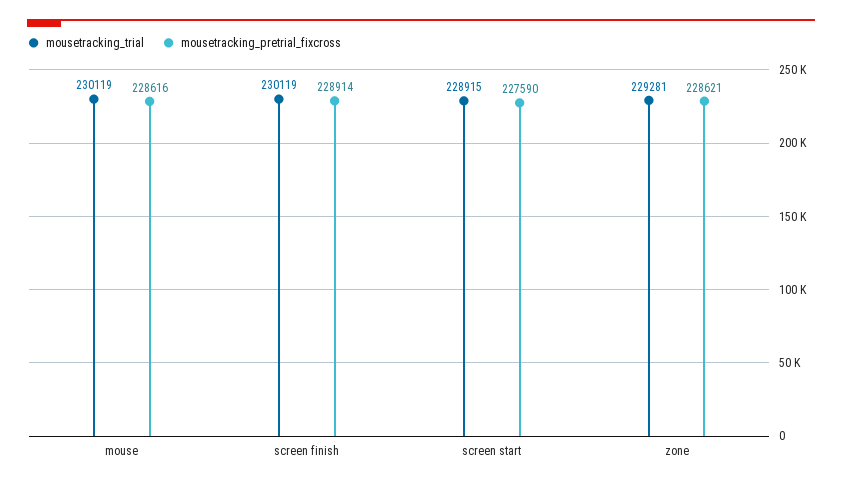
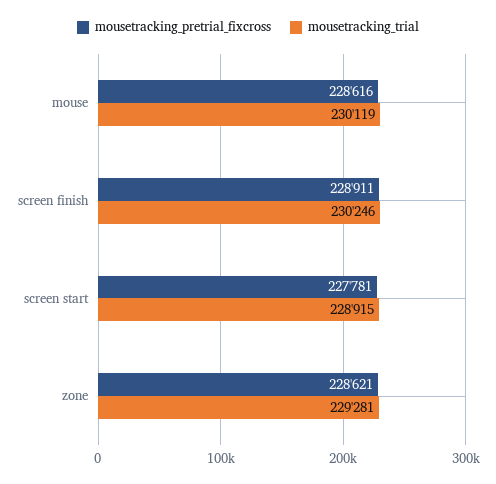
mousetracking_trial, screen finish: 230119 -> 230246
mousetracking_pretrial_fixcross, screen finish: 228914 -> 228911
mousetracking_pretrial_fixcross, screen start: 227590 -> 227781

